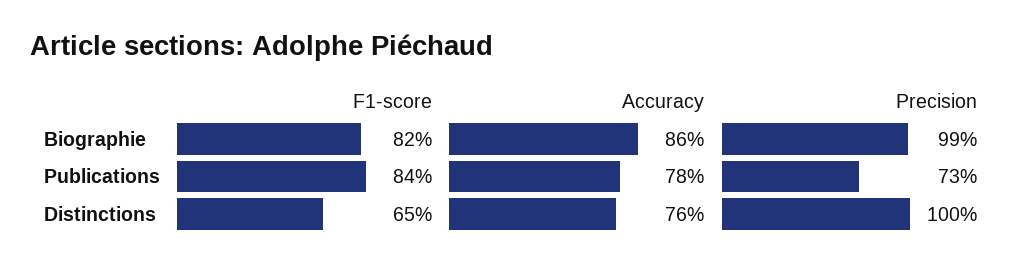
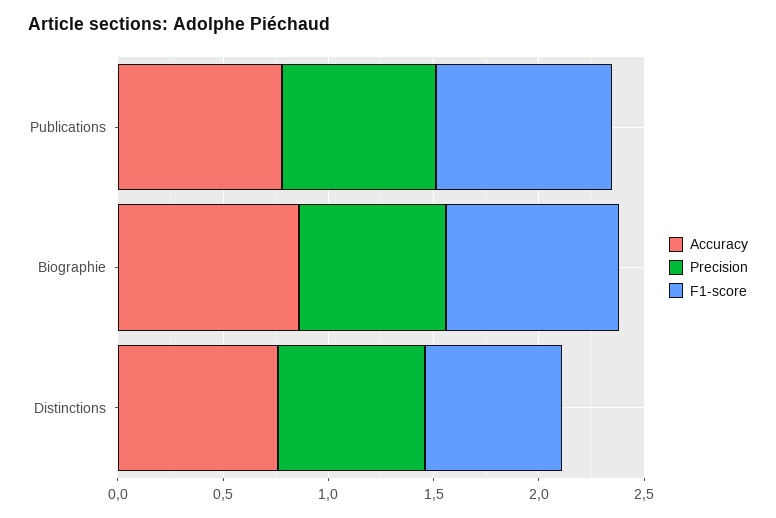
Precision, Biographie: 0.99 -> 0.7
Precision, Distinctions: 1 -> 0.7

